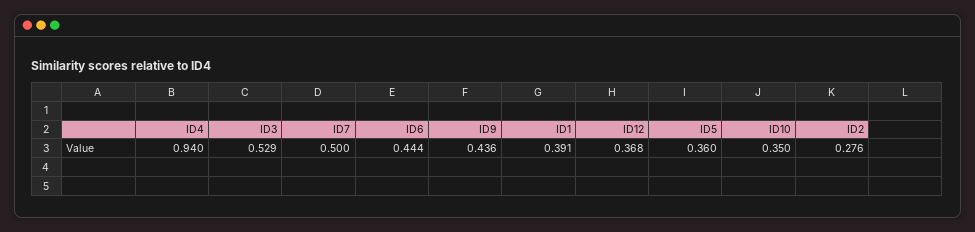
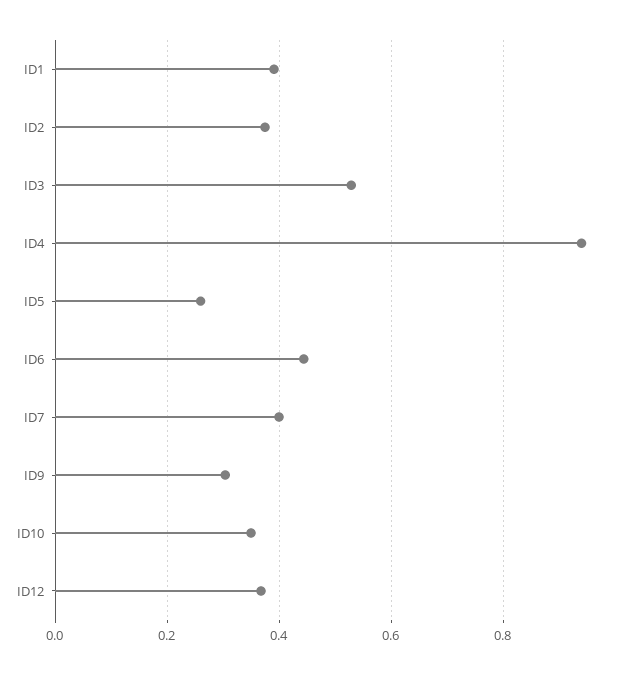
ID7: 0.5 -> 0.4
ID9: 0.436 -> 0.3
ID5: 0.36 -> 0.26
ID2: 0.276 -> 0.38

